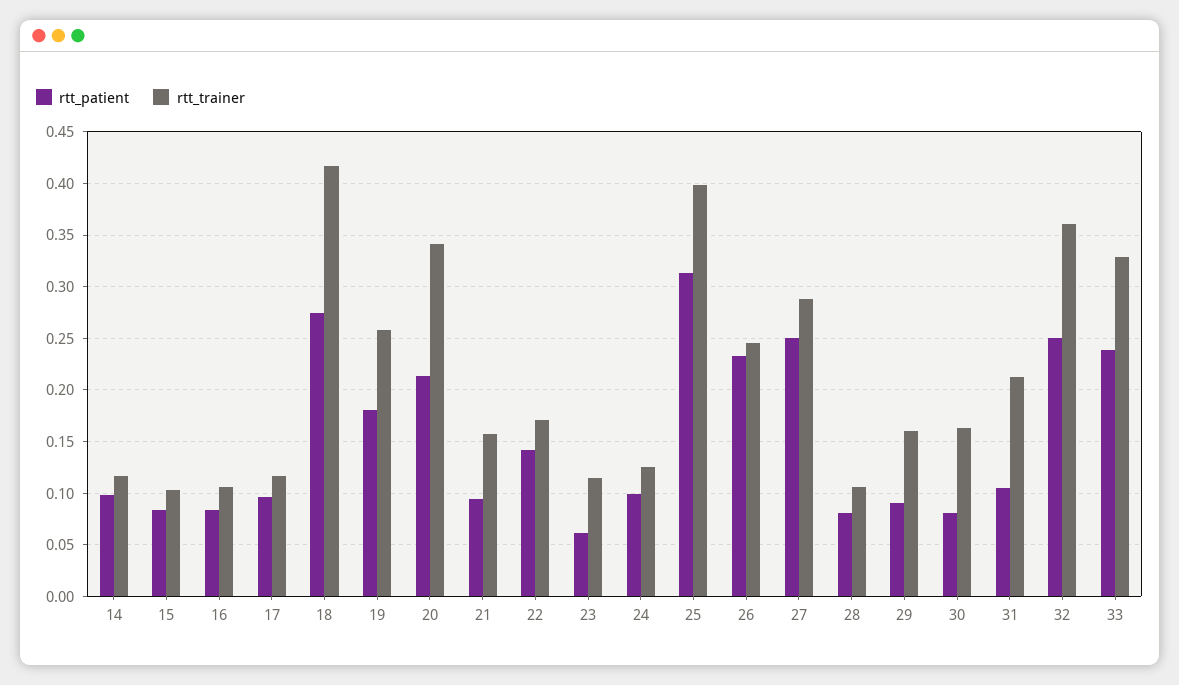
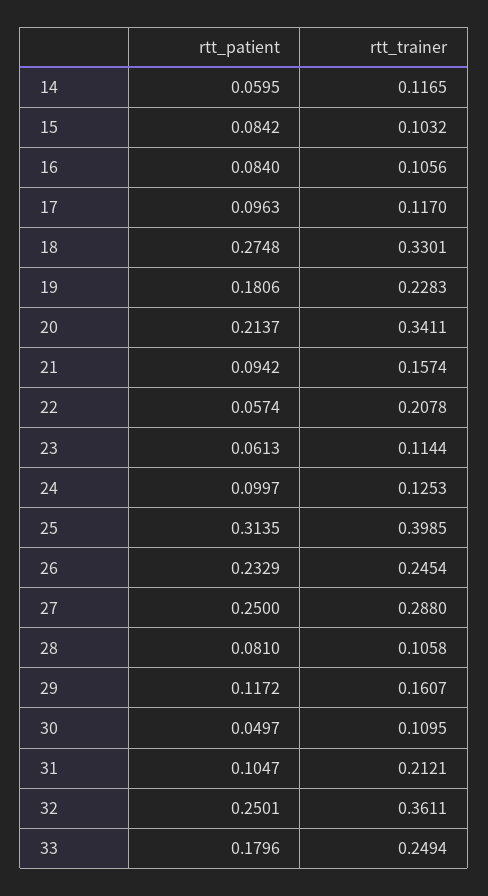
rtt_patient, 14: 0.1 -> 0.0595
rtt_trainer, 18: 0.42 -> 0.3301
rtt_trainer, 19: 0.26 -> 0.2283
rtt_patient, 22: 0.14 -> 0.0574
rtt_trainer, 22: 0.17 -> 0.2078
rtt_patient, 29: 0.09 -> 0.1172
rtt_patient, 30: 0.08 -> 0.0497
rtt_trainer, 30: 0.16 -> 0.1095
rtt_patient, 33: 0.24 -> 0.1796
rtt_trainer, 33: 0.33 -> 0.2494

